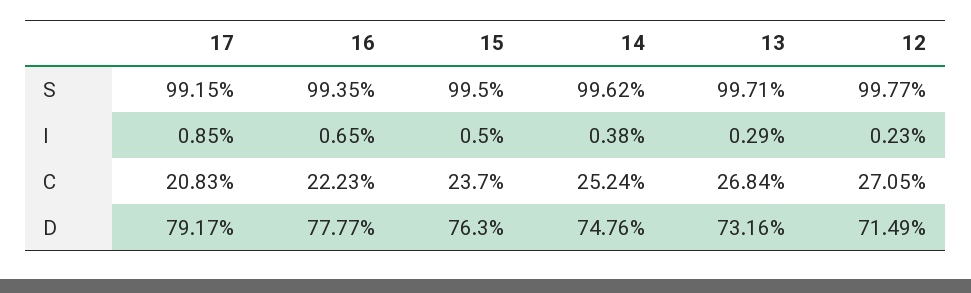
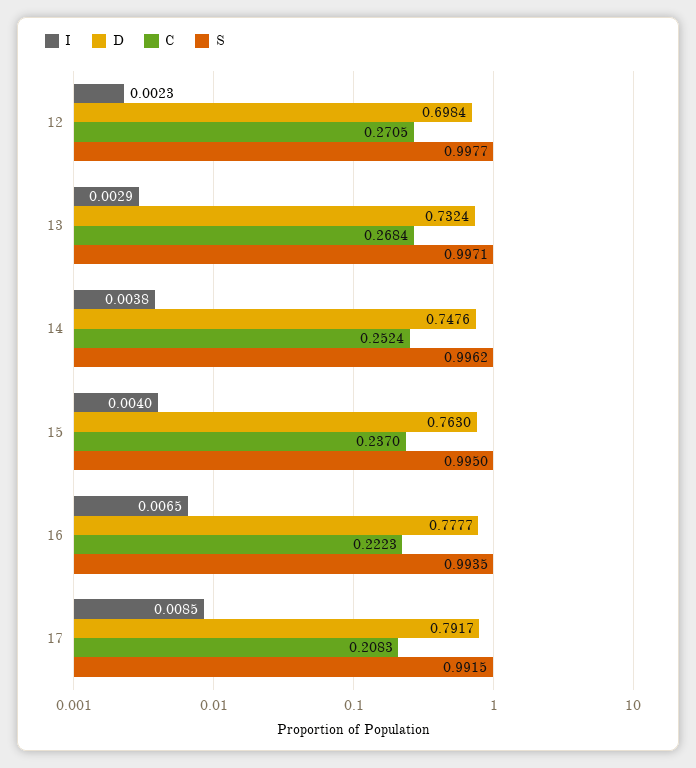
I, 15: 0.005 -> 0.004
D, 13: 0.7316 -> 0.7324
D, 12: 0.7149 -> 0.6984

